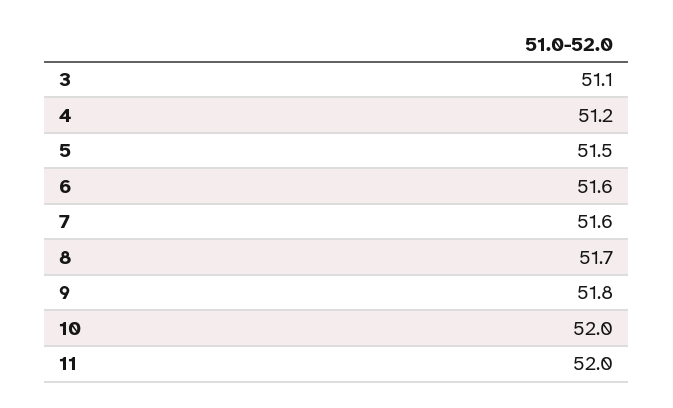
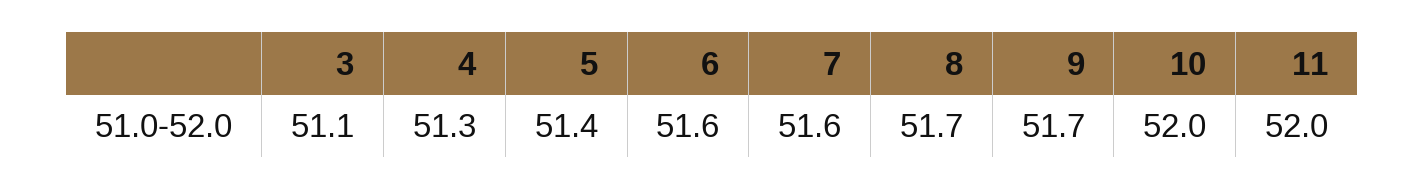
4: 51.2 -> 51.3
5: 51.5 -> 51.4
9: 51.8 -> 51.7

